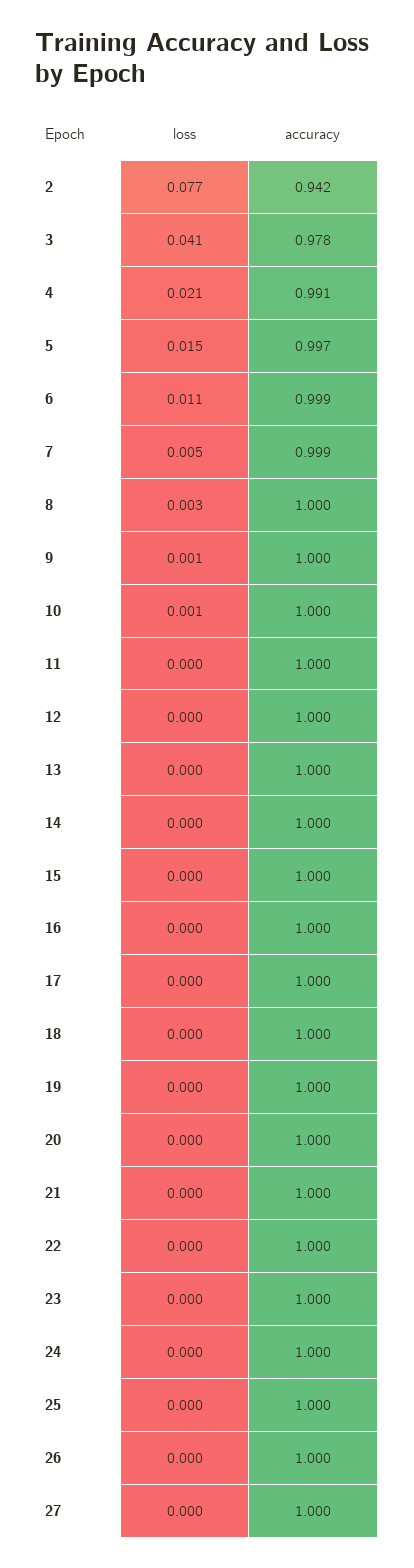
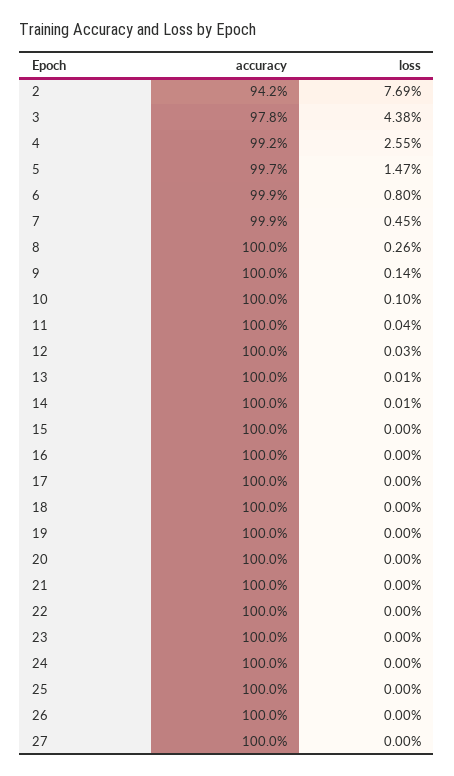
loss, 3: 0.041 -> 0.0438
loss, 4: 0.021 -> 0.0255
accuracy, 4: 0.991 -> 0.992
loss, 6: 0.011 -> 0.008

